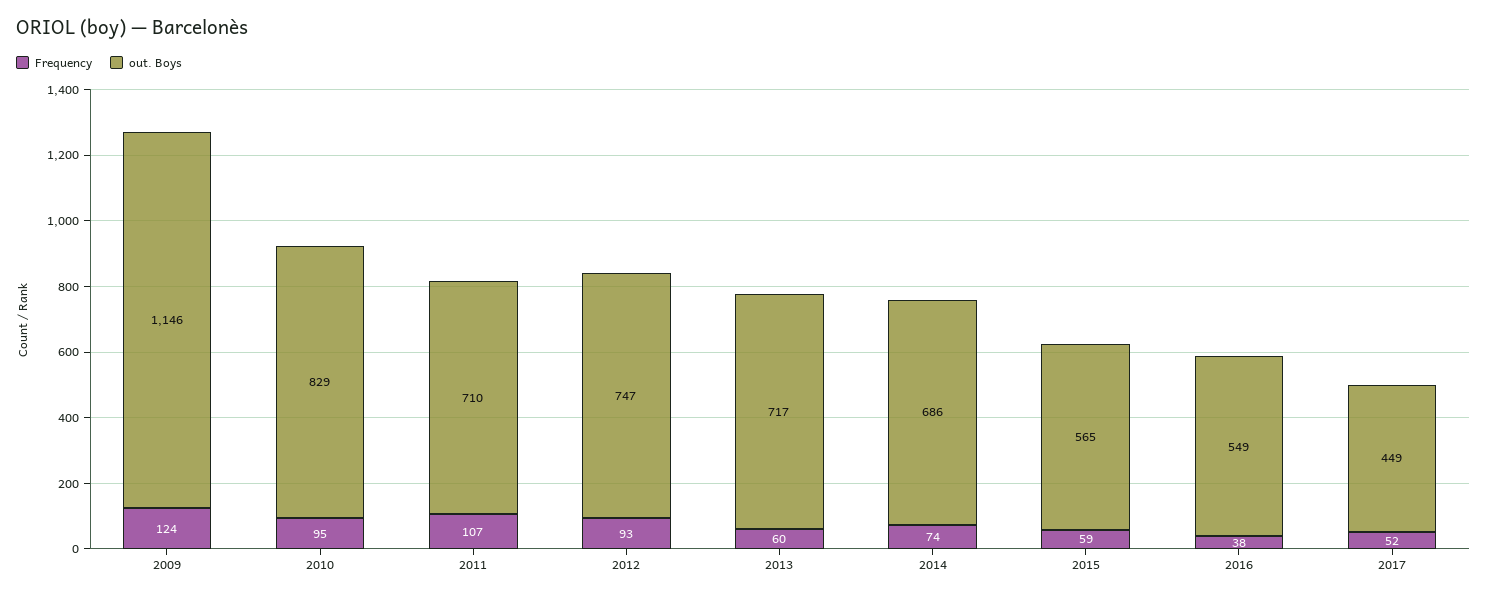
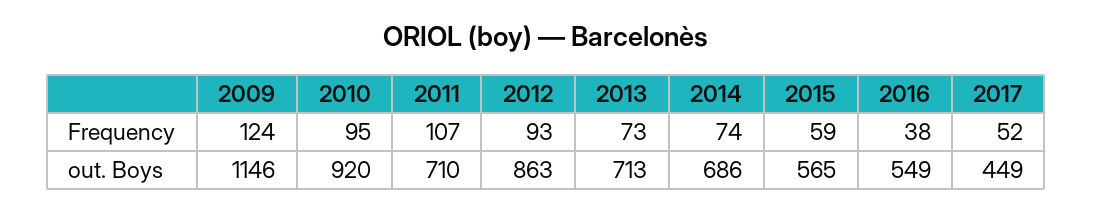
out. Boys, 2010: 829 -> 920
out. Boys, 2012: 747 -> 863
Frequency, 2013: 60 -> 73
out. Boys, 2013: 717 -> 713

